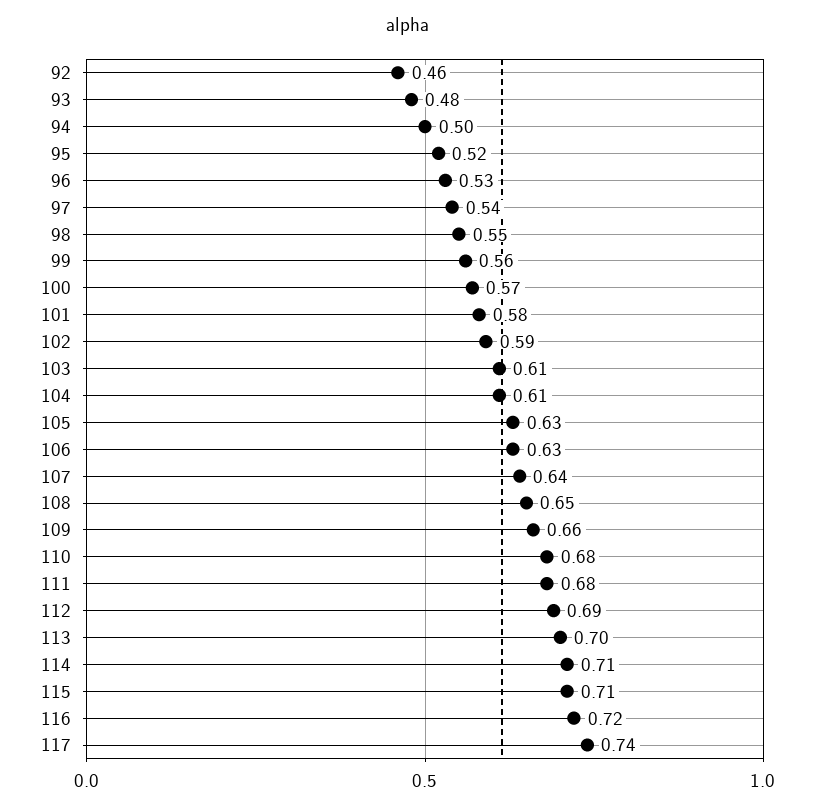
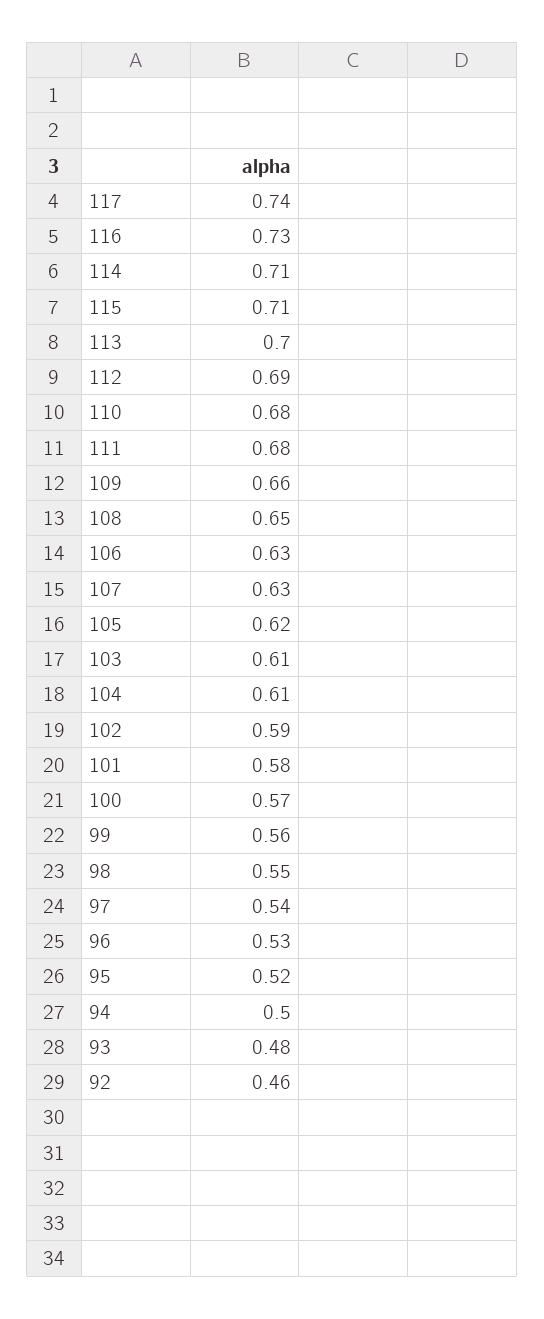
105: 0.63 -> 0.62
107: 0.64 -> 0.63
116: 0.72 -> 0.73

